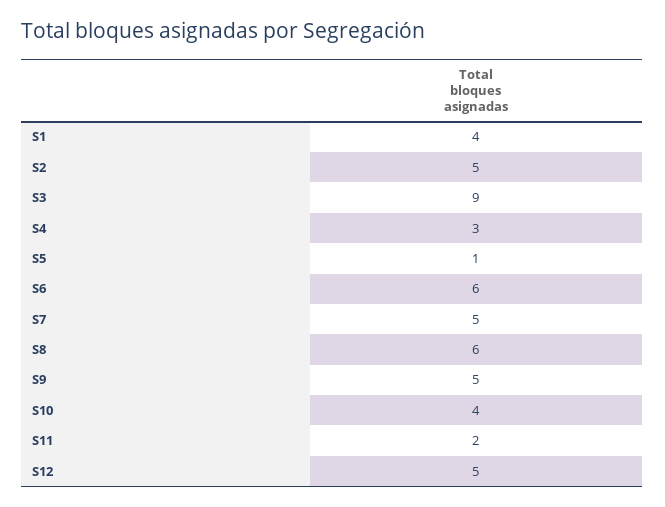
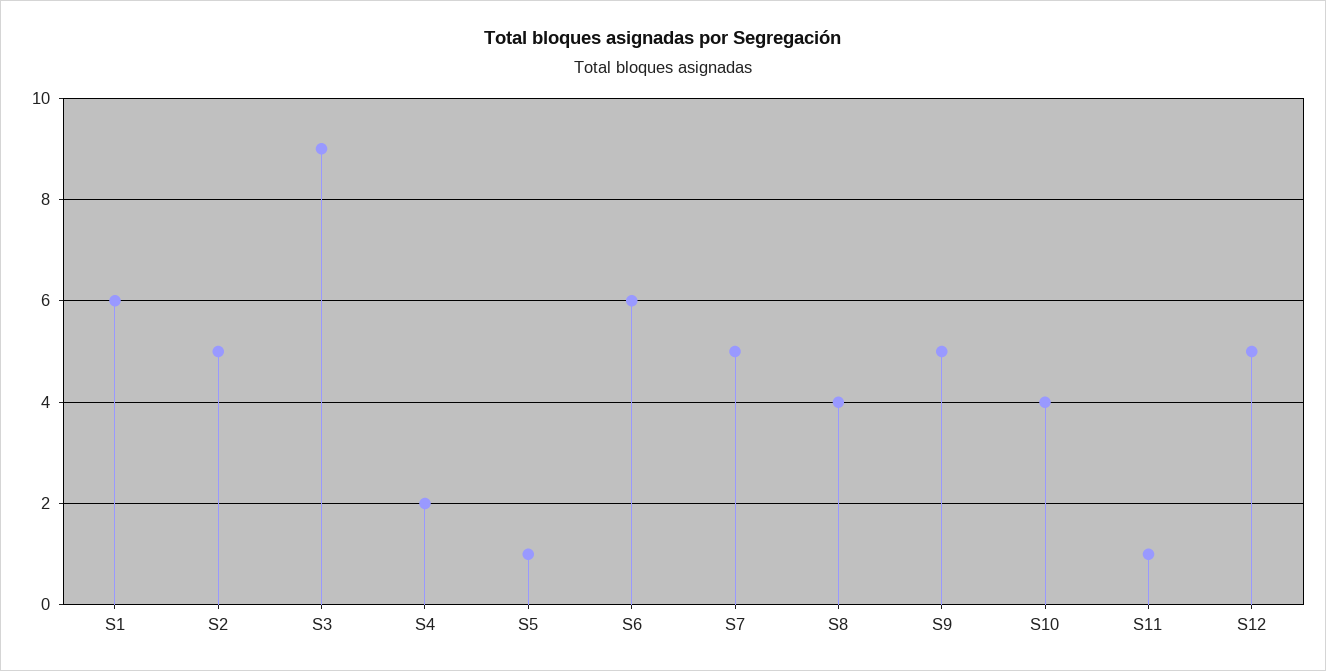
S1: 4 -> 6
S4: 3 -> 2
S8: 6 -> 4
S11: 2 -> 1

